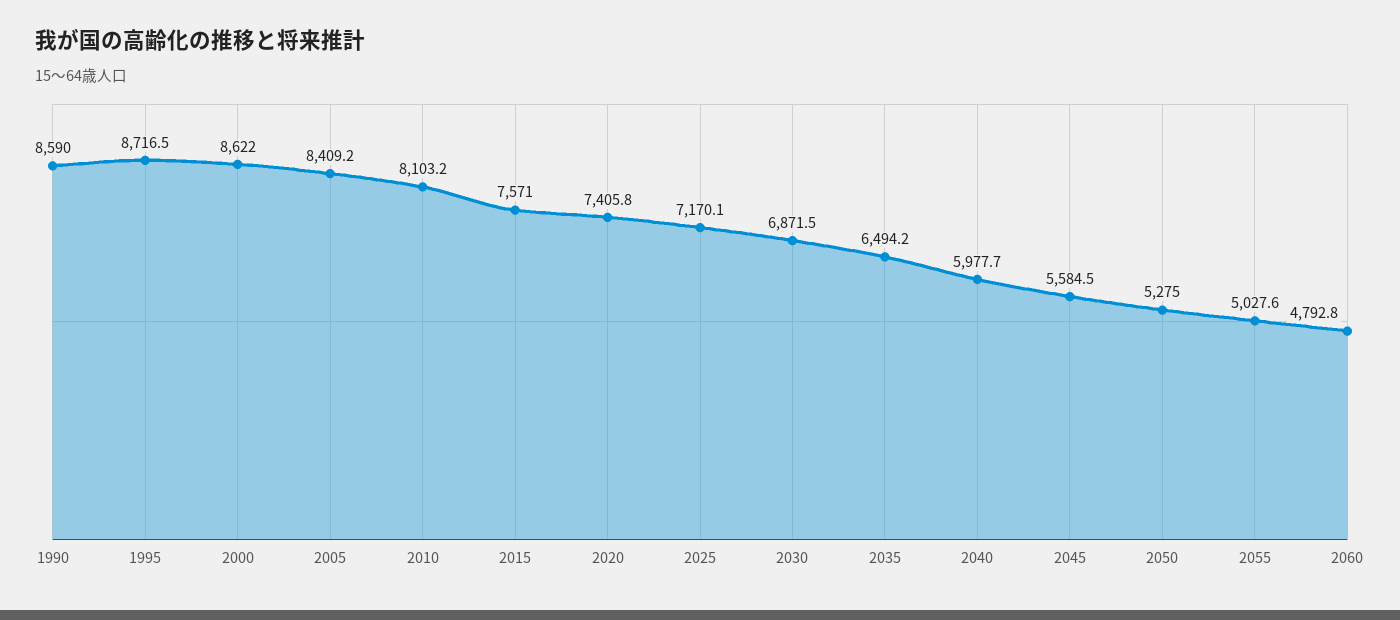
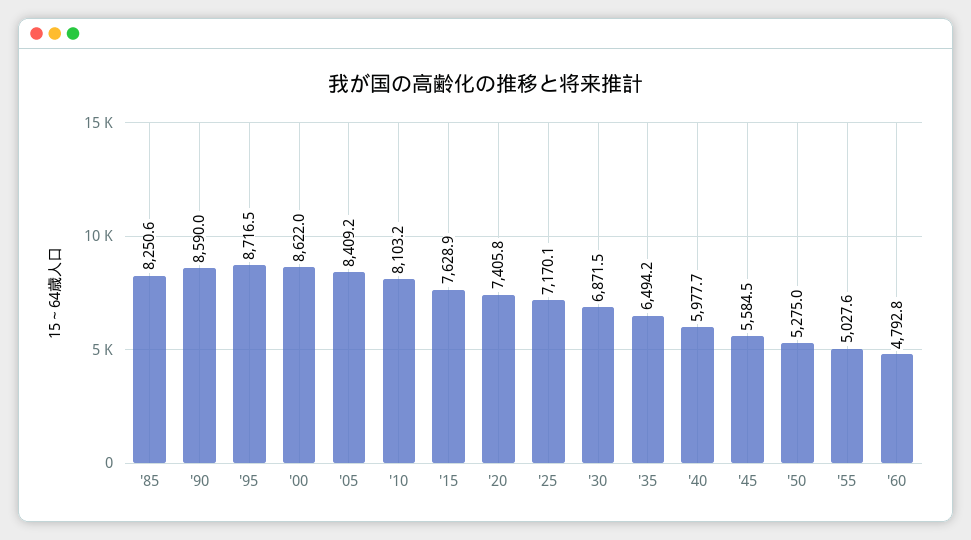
2015: 7571 -> 7628.9
'85: none -> 8250.6

